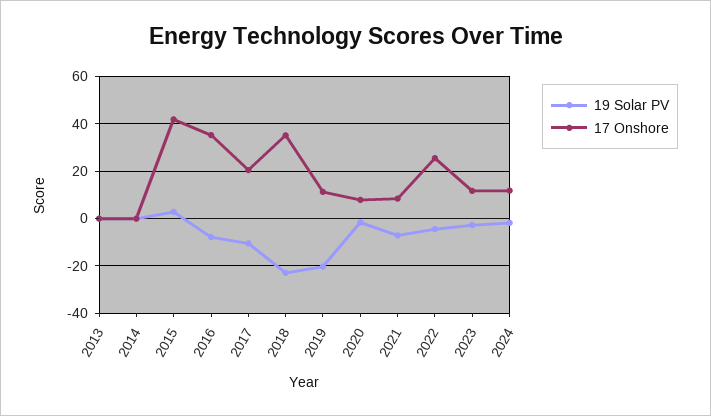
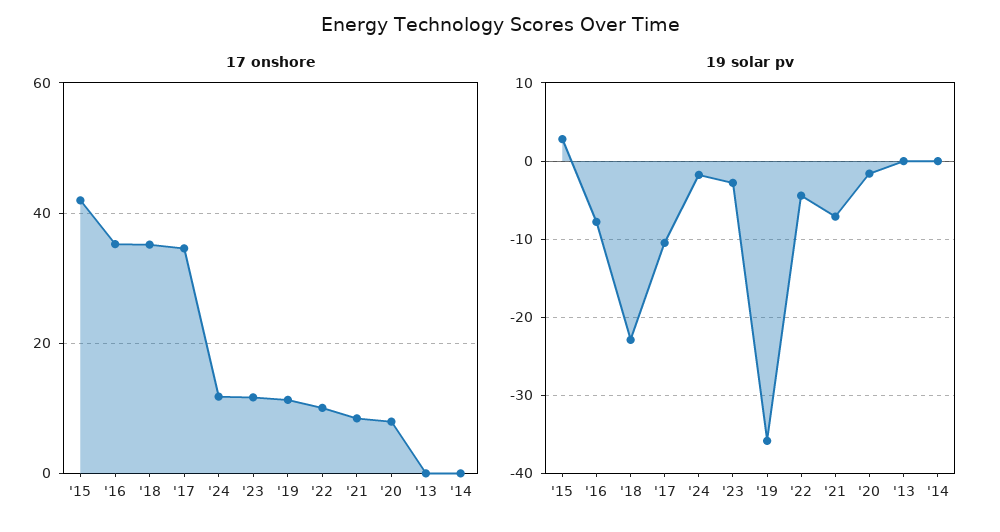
17 Onshore, 2017: 20 -> 34
19 Solar PV, 2019: -20 -> -36
17 Onshore, 2022: 25 -> 10

